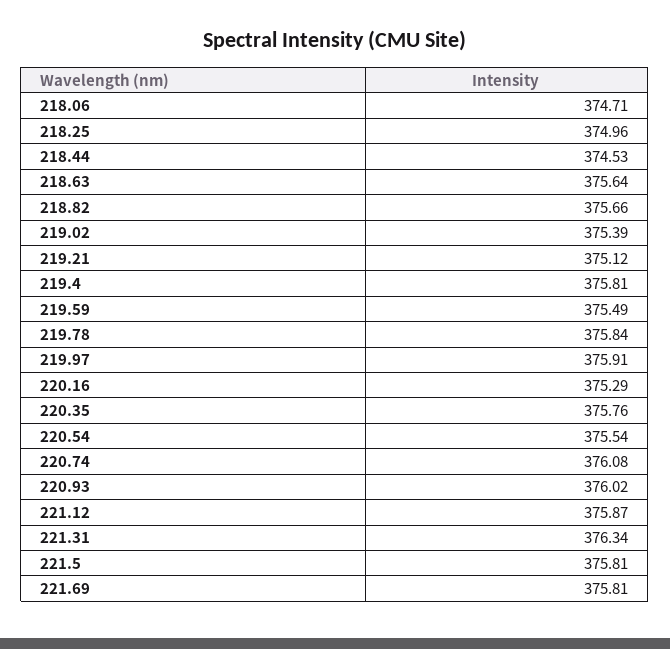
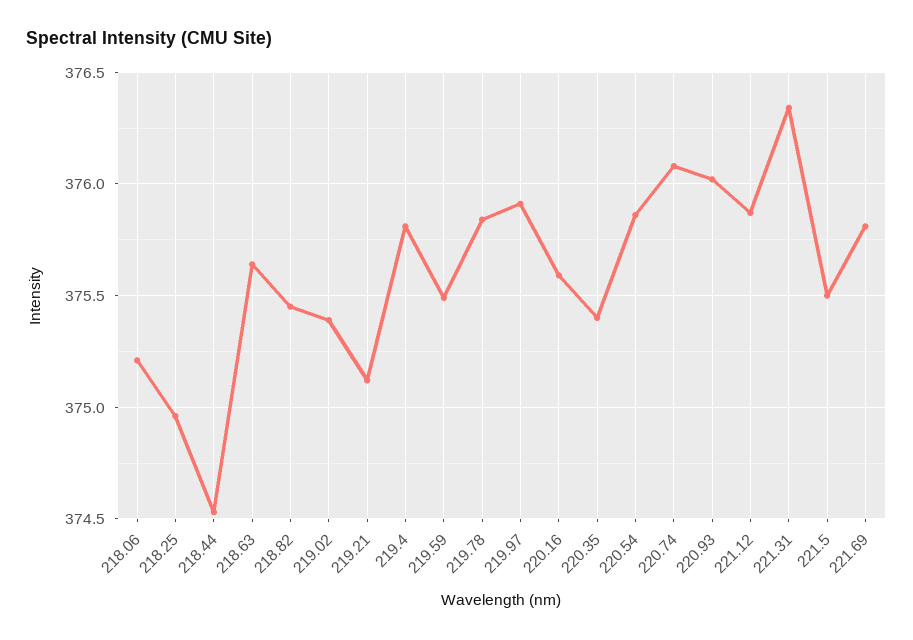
218.06: 374.71 -> 375.2
218.82: 375.66 -> 375.45
220.16: 375.29 -> 375.6
220.35: 375.76 -> 375.4
220.54: 375.54 -> 375.85
221.5: 375.81 -> 375.5

